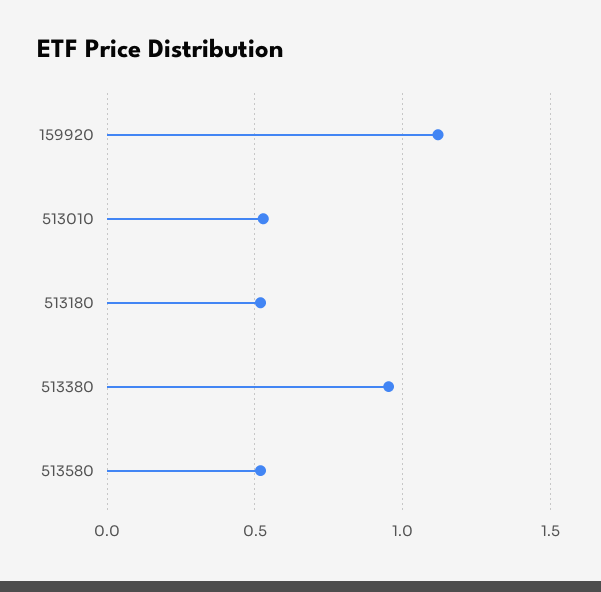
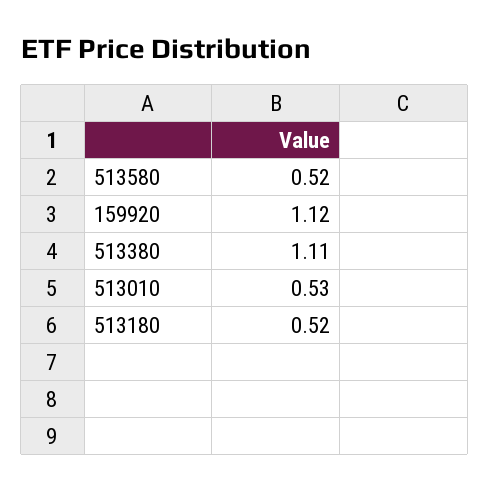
513380: 0.95 -> 1.11

